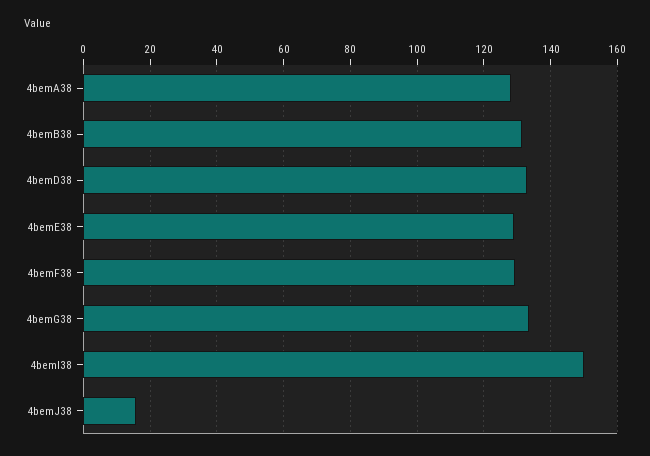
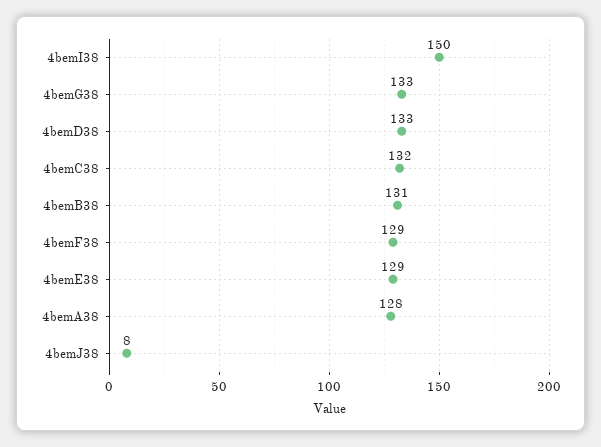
4bemJ38: 16 -> 8
4bemC38: none -> 132

